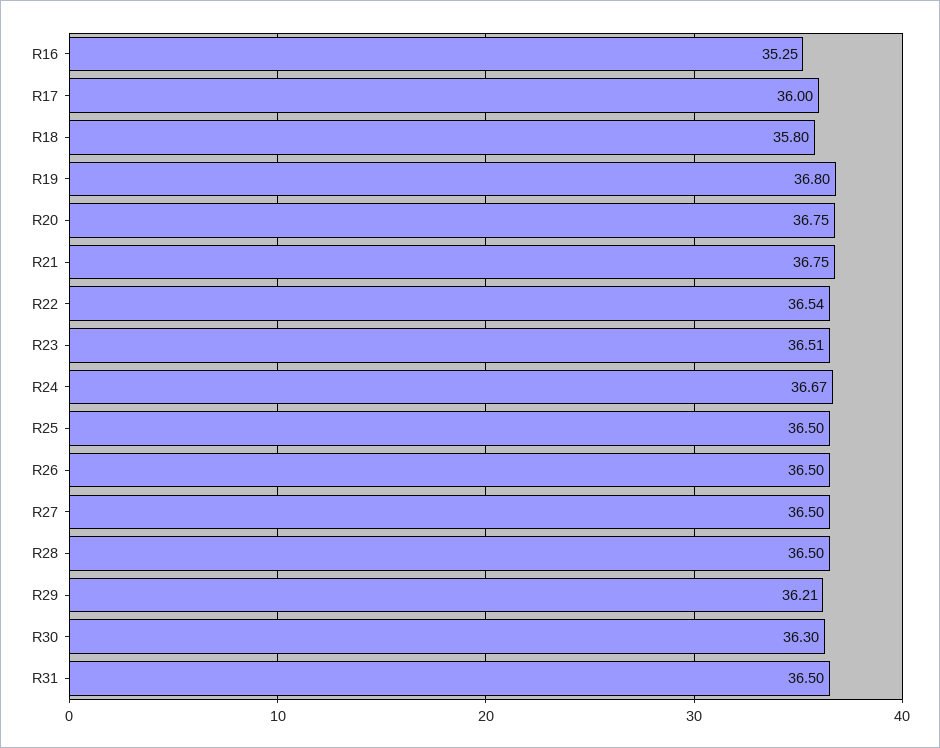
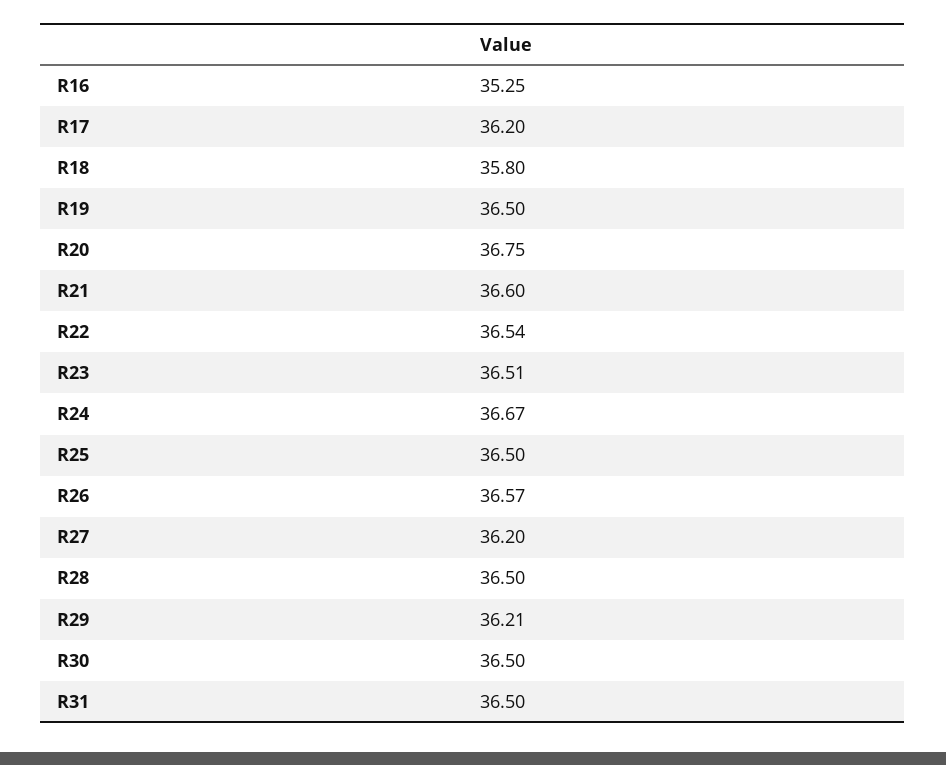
R17: 36 -> 36.2
R19: 36.8 -> 36.5
R21: 36.75 -> 36.6
R26: 36.5 -> 36.57
R27: 36.5 -> 36.2
R30: 36.3 -> 36.5

